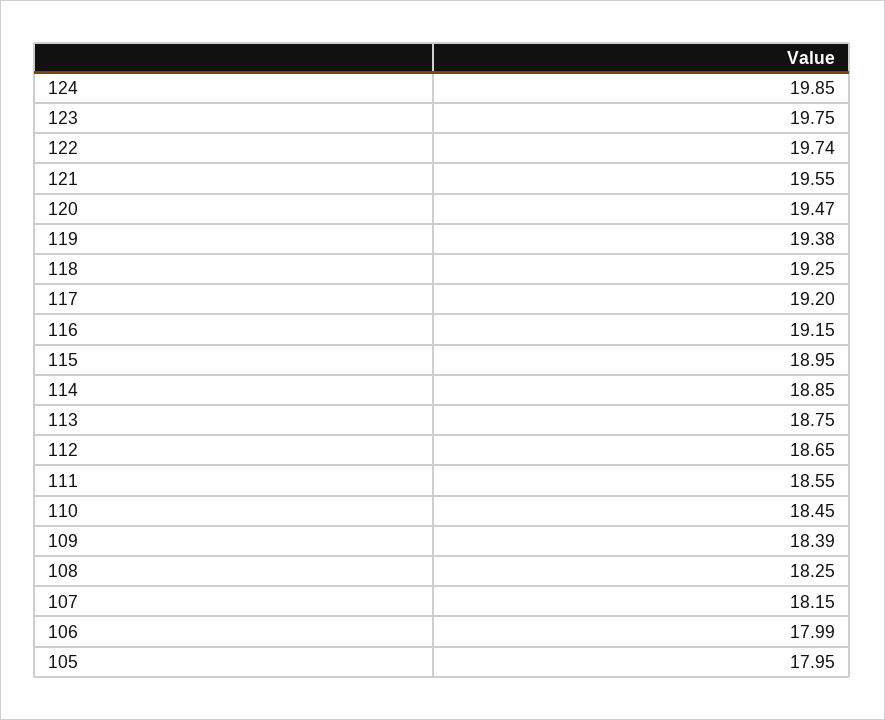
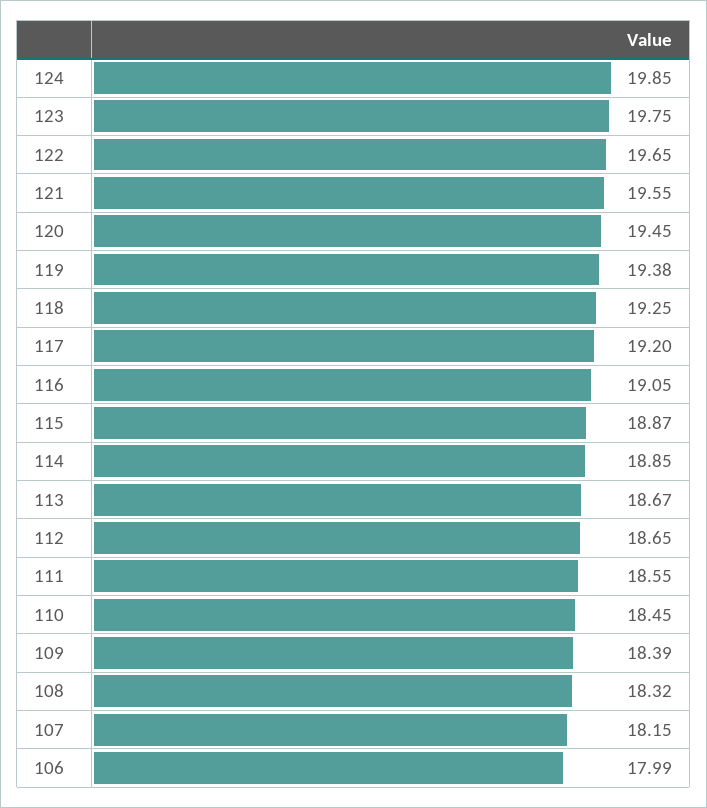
122: 19.74 -> 19.65
120: 19.47 -> 19.45
116: 19.15 -> 19.05
115: 18.95 -> 18.87
113: 18.75 -> 18.67
108: 18.25 -> 18.32
105: 17.95 -> none

